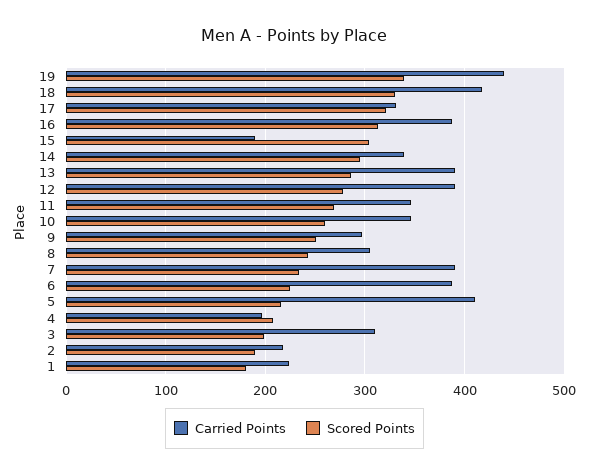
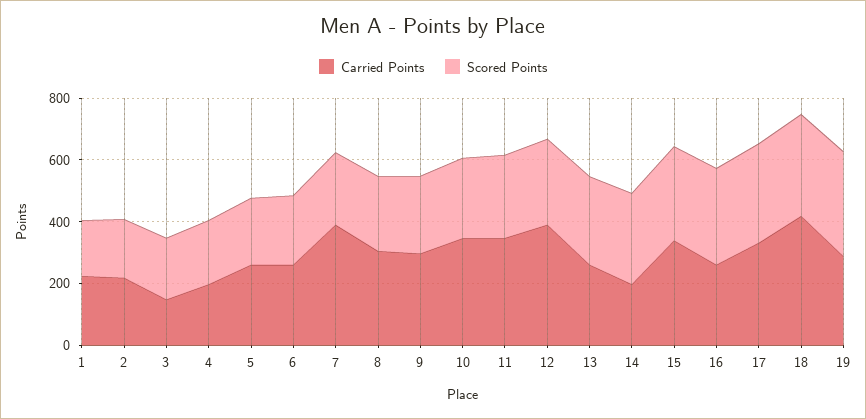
Carried Points, 19: 440 -> 300
Carried Points, 16: 390 -> 250
Carried Points, 15: 190 -> 350
Carried Points, 14: 340 -> 200
Carried Points, 13: 390 -> 250
Carried Points, 6: 390 -> 250
Carried Points, 5: 410 -> 250
Carried Points, 3: 310 -> 150

